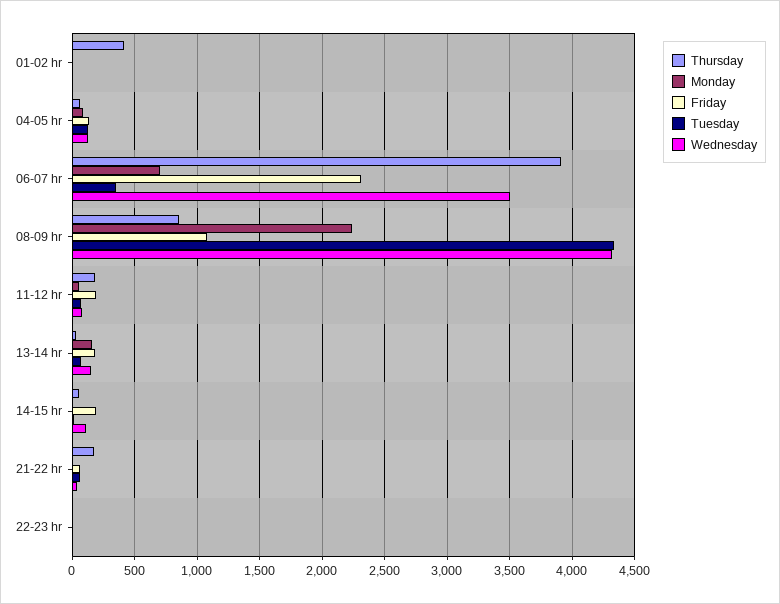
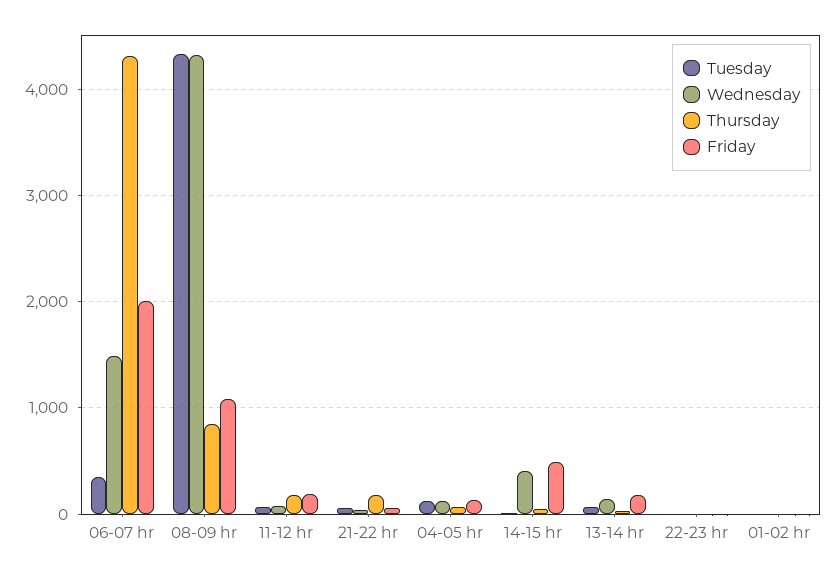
Thursday, 01-02 hr: 400 -> 0
Monday, 01-02 hr: 0 -> none
Monday, 04-05 hr: 100 -> none
Thursday, 06-07 hr: 3900 -> 4300
Monday, 06-07 hr: 700 -> none
Friday, 06-07 hr: 2300 -> 2000
Wednesday, 06-07 hr: 3500 -> 1500
Monday, 08-09 hr: 2250 -> none
Monday, 11-12 hr: 50 -> none
Monday, 13-14 hr: 150 -> none
Monday, 14-15 hr: 0 -> none
Friday, 14-15 hr: 200 -> 500
Wednesday, 14-15 hr: 100 -> 400
Monday, 21-22 hr: 0 -> none
Monday, 22-23 hr: 0 -> none

